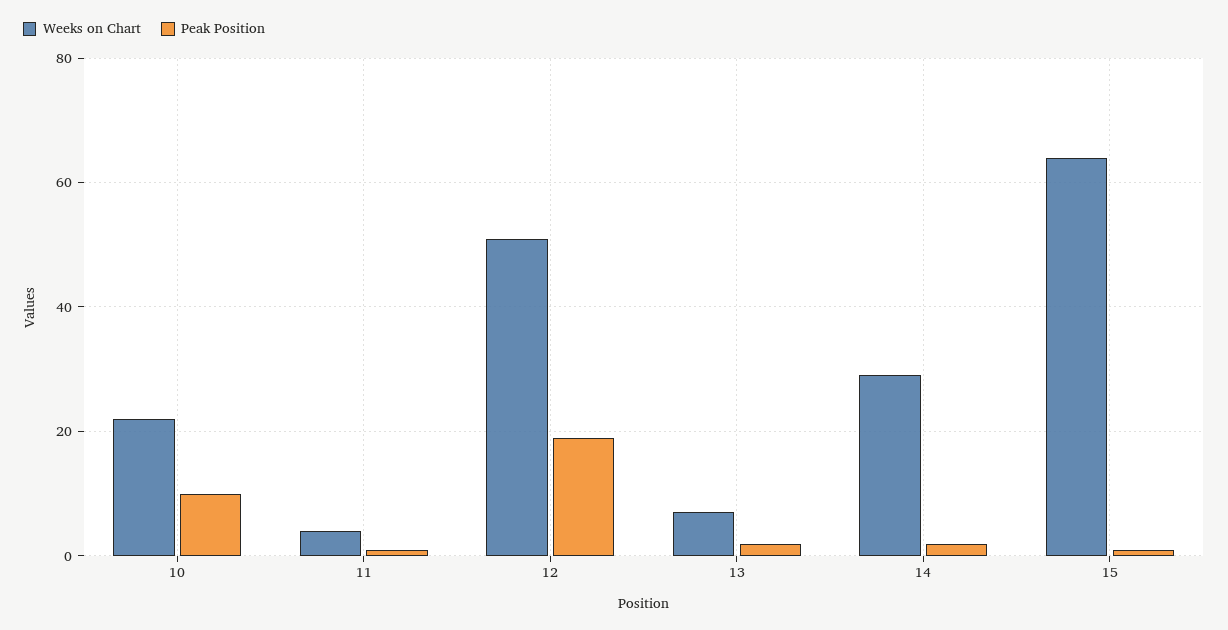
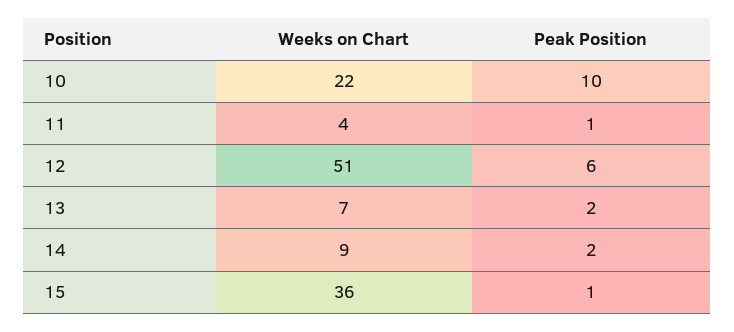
Peak Position, 12: 20 -> 6
Weeks on Chart, 14: 30 -> 9
Weeks on Chart, 15: 65 -> 36

